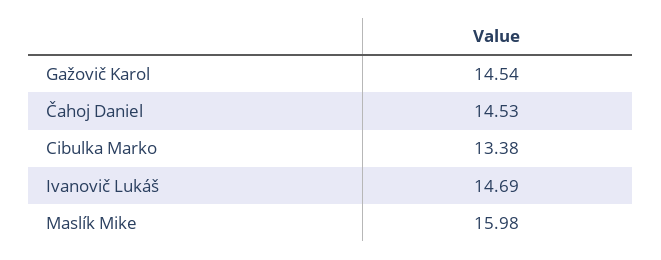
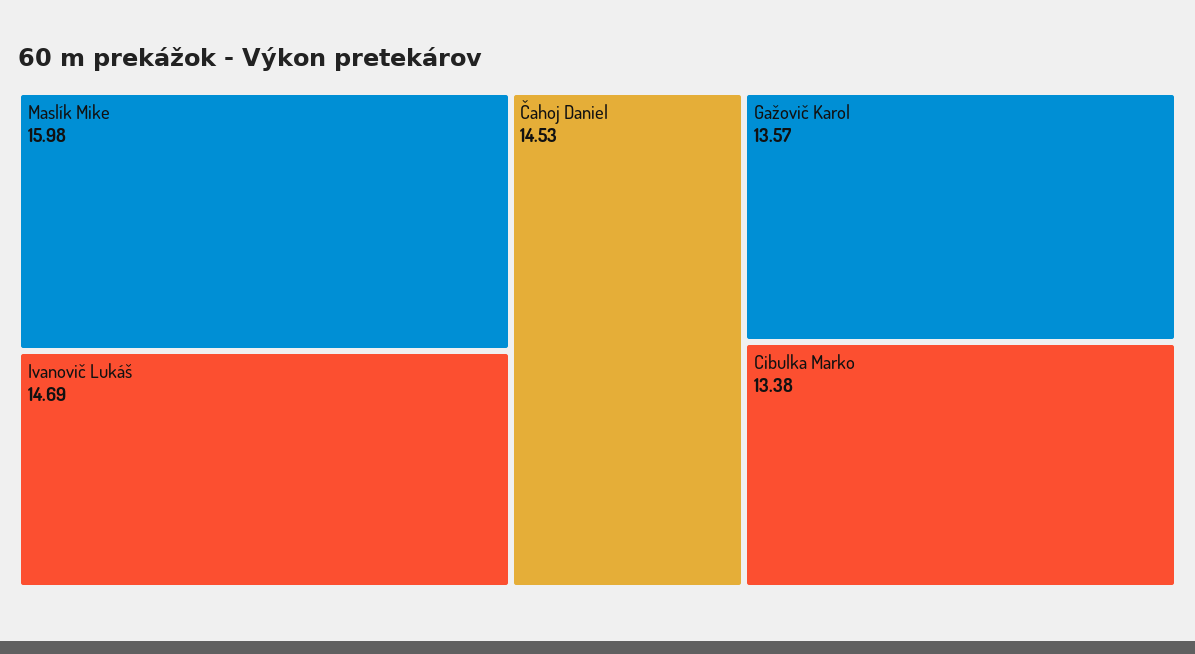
Gažovič Karol: 14.54 -> 13.57

